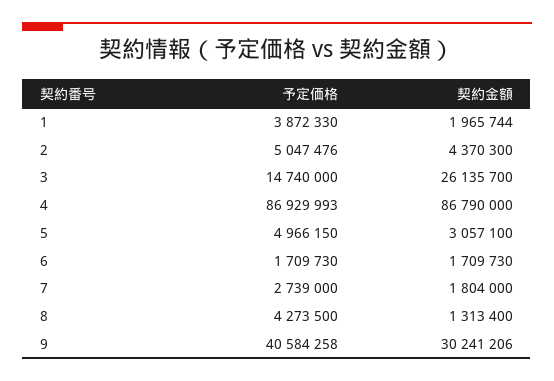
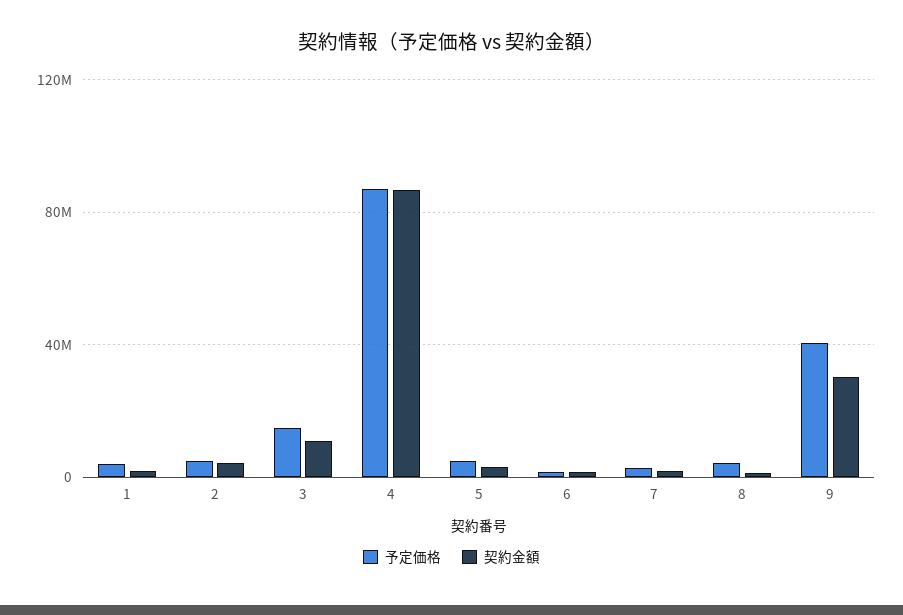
契約金額, 3: 26135700 -> 10000000

